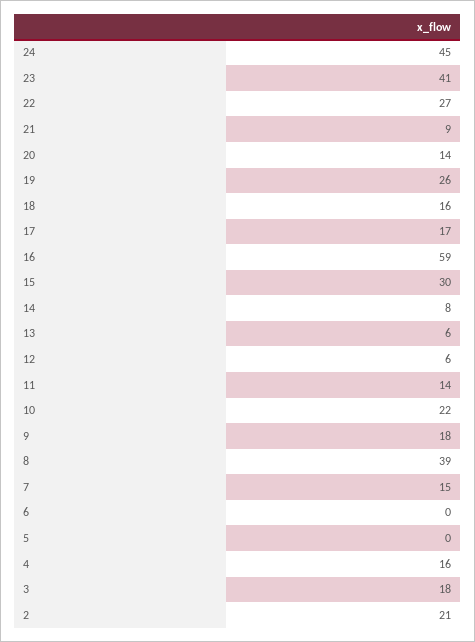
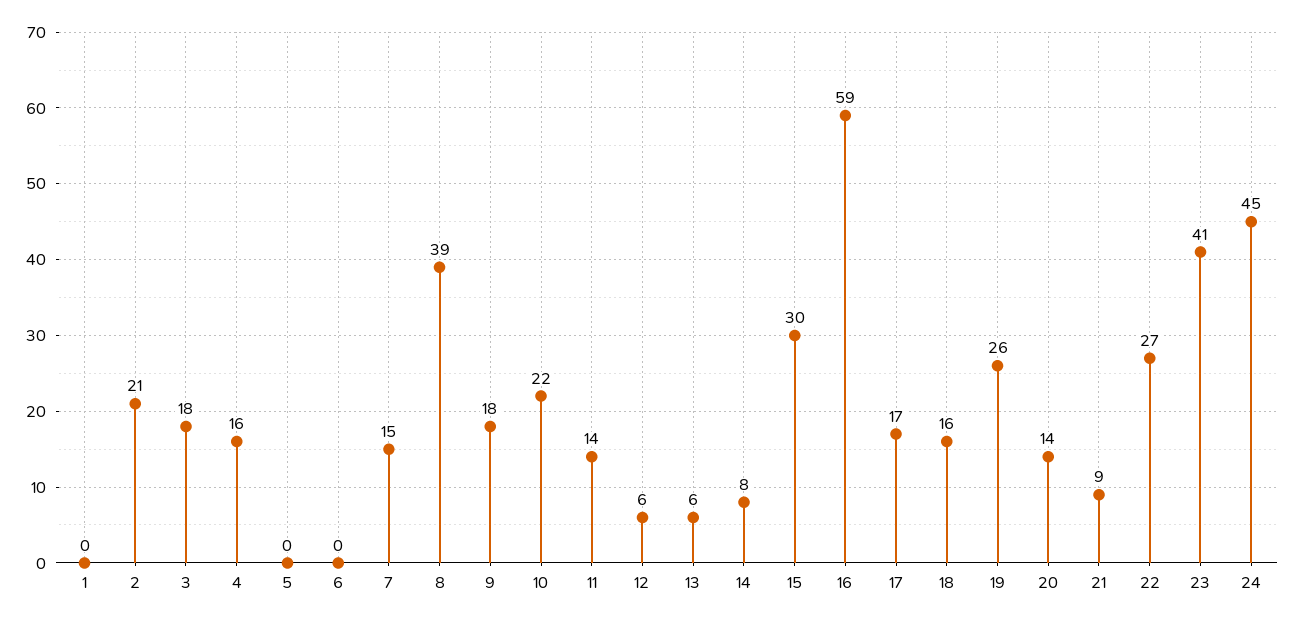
1: none -> 0

